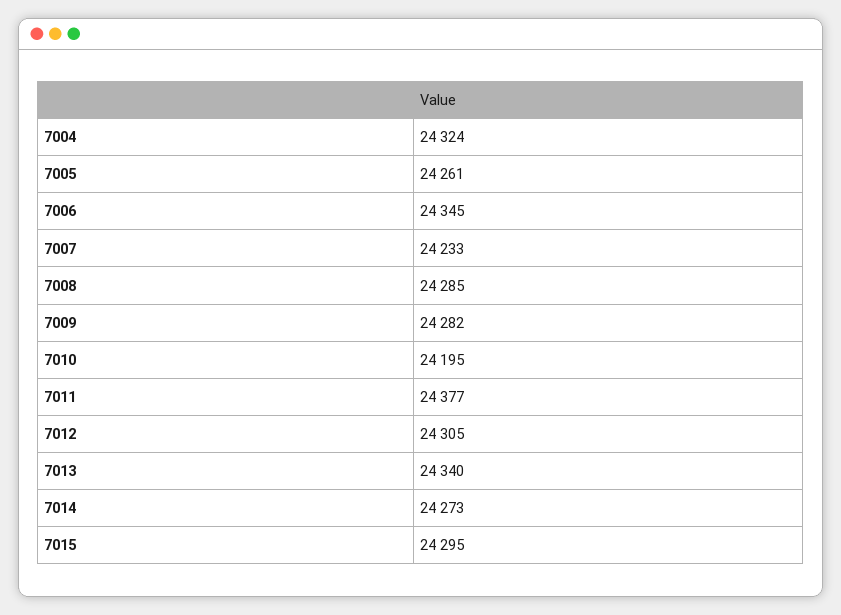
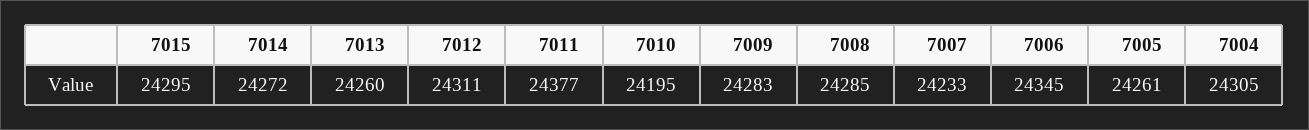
7004: 24324 -> 24305
7009: 24282 -> 24283
7012: 24305 -> 24311
7013: 24340 -> 24260
7014: 24273 -> 24272

